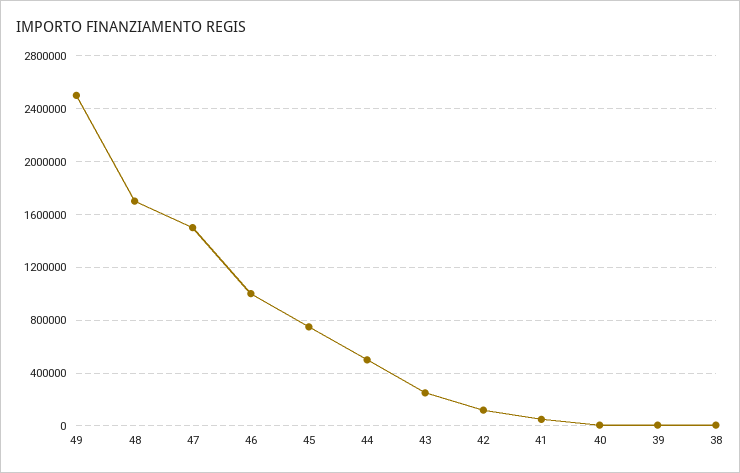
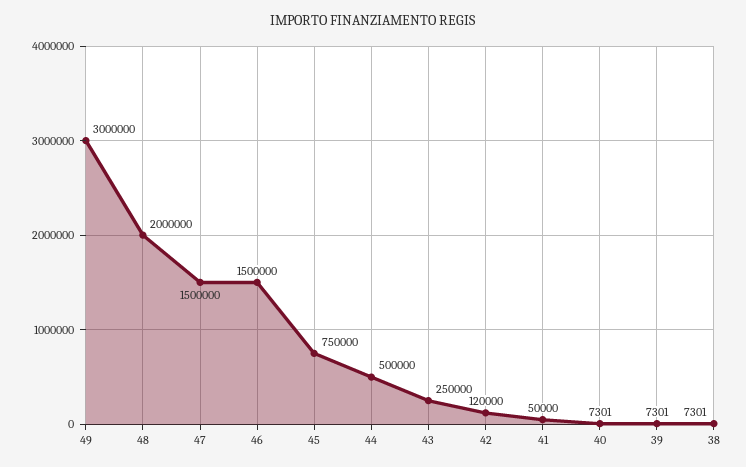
49: 2500000 -> 3000000
48: 1700000 -> 2000000
46: 1000000 -> 1500000

